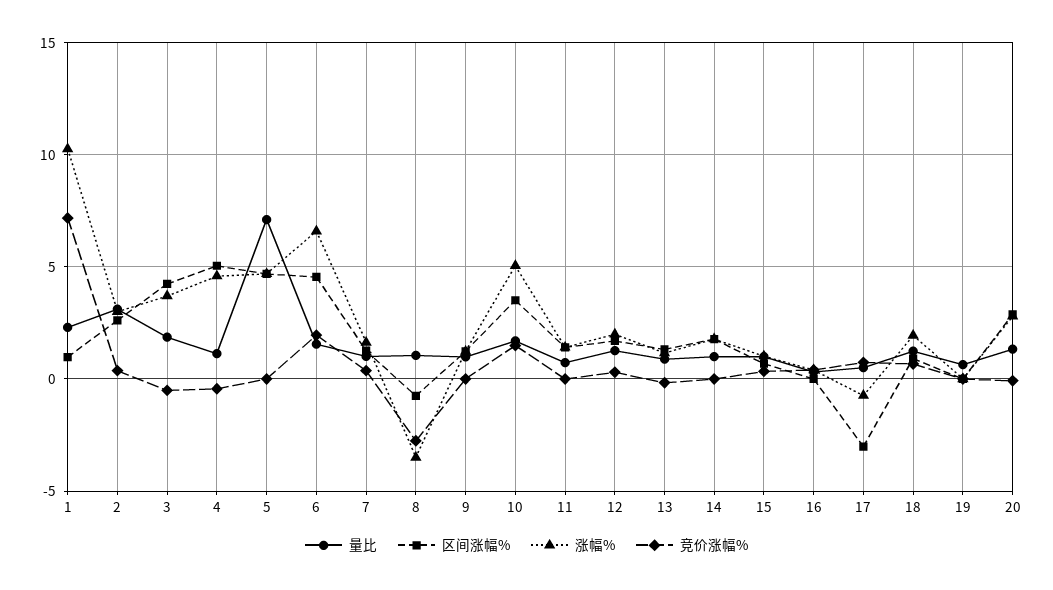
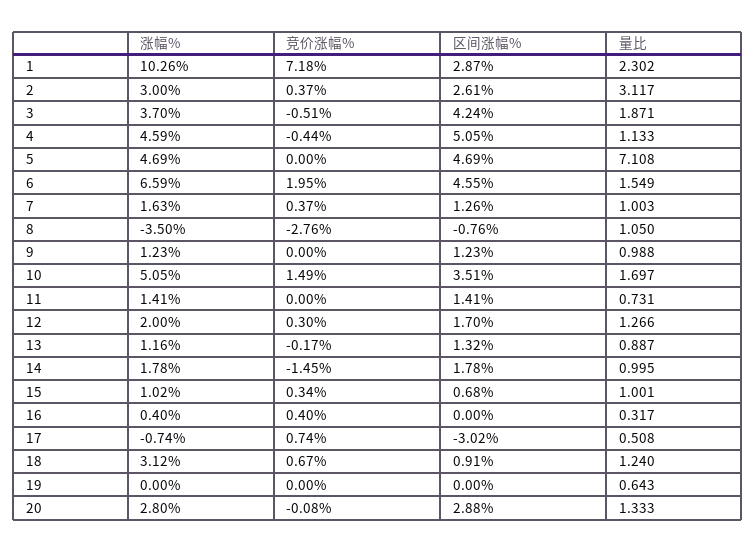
区间涨幅%, 1: 1 -> 2.87
竞价涨幅%, 14: 0 -> -1.45
涨幅%, 18: 2 -> 3.12

